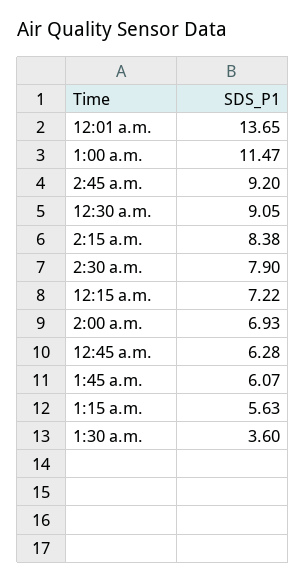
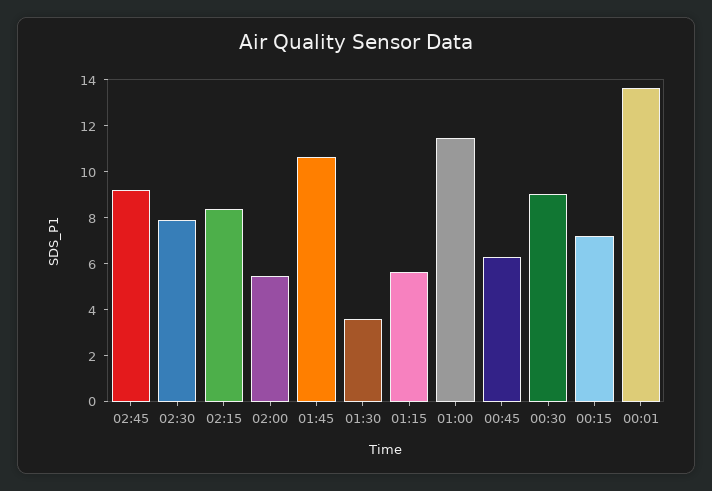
2:00 a.m.: 6.93 -> 5.5
1:45 a.m.: 6.07 -> 10.5

